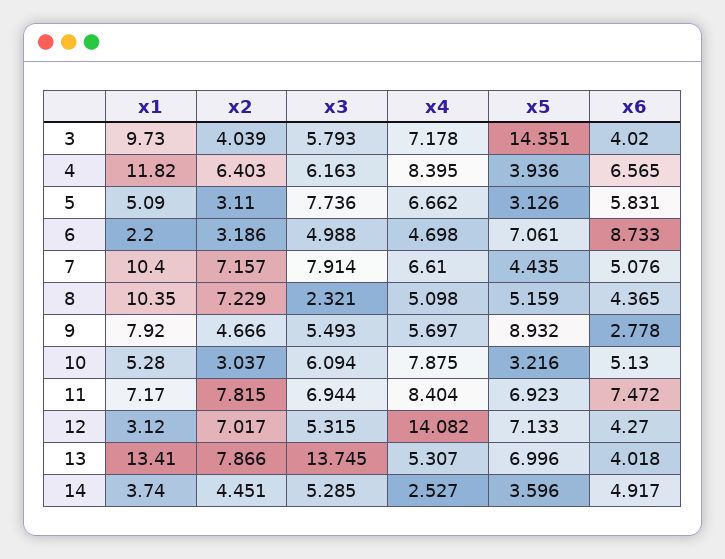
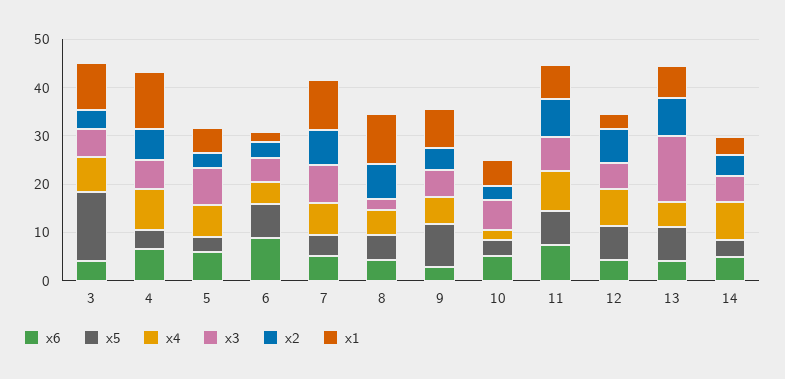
x4, 10: 7.875 -> 2
x4, 12: 14.082 -> 8
x1, 13: 13.41 -> 6
x4, 14: 2.527 -> 8

